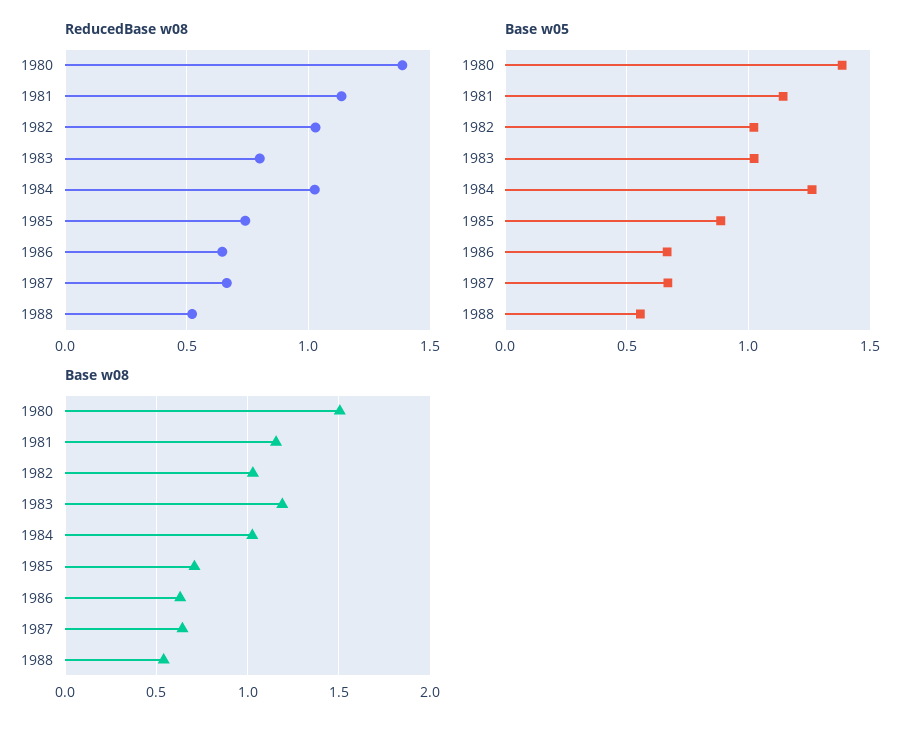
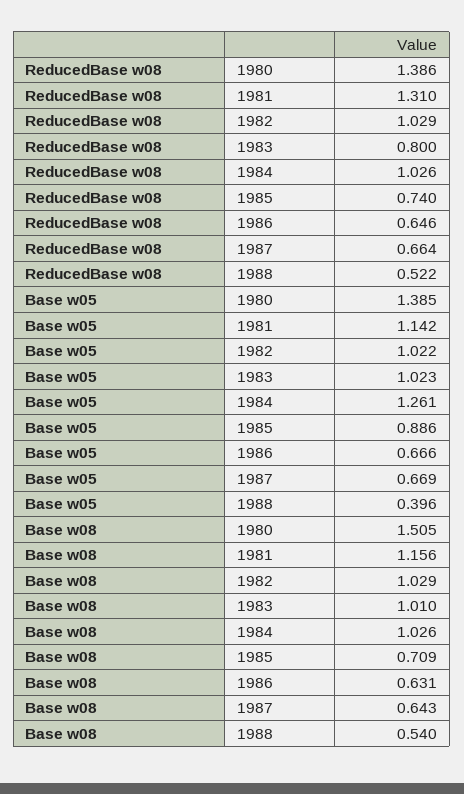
ReducedBase w08, 1981: 1.15 -> 1.31
Base w05, 1988: 0.55 -> 0.396
Base w08, 1983: 1.2 -> 1.01

